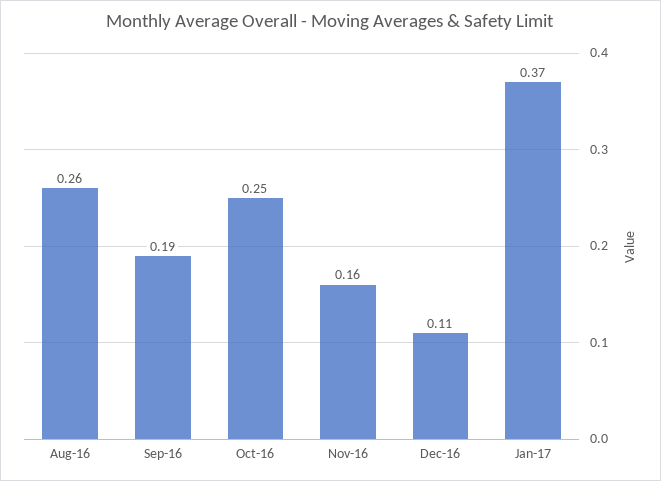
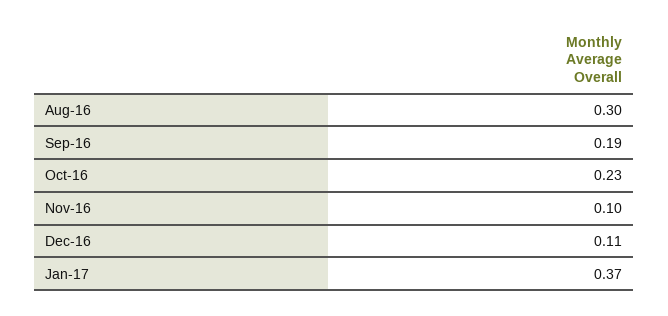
Aug-16: 0.26 -> 0.3
Oct-16: 0.25 -> 0.23
Nov-16: 0.16 -> 0.1

